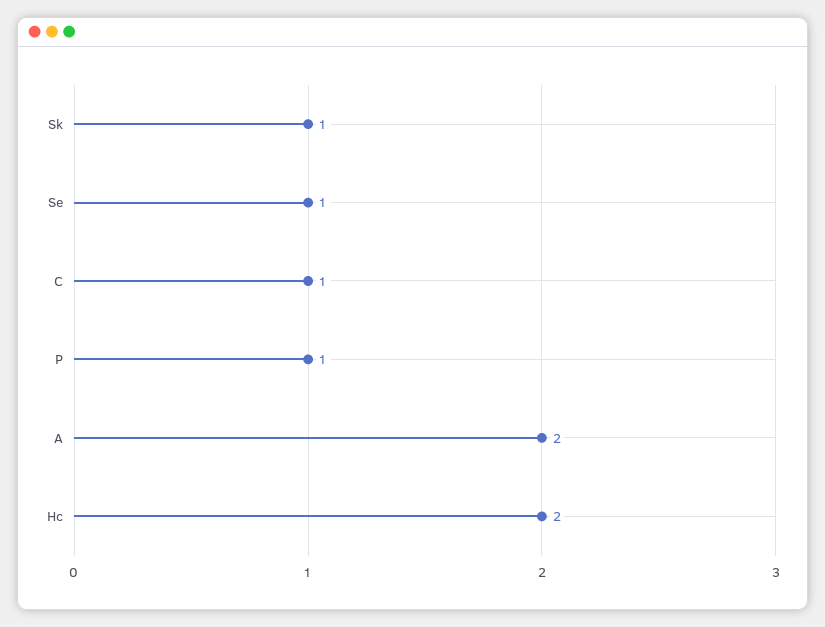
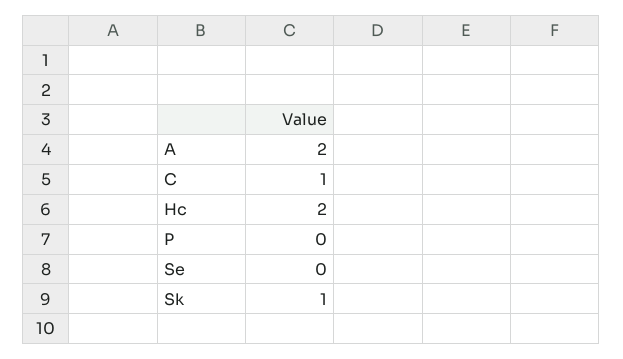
Se: 1 -> 0
P: 1 -> 0

